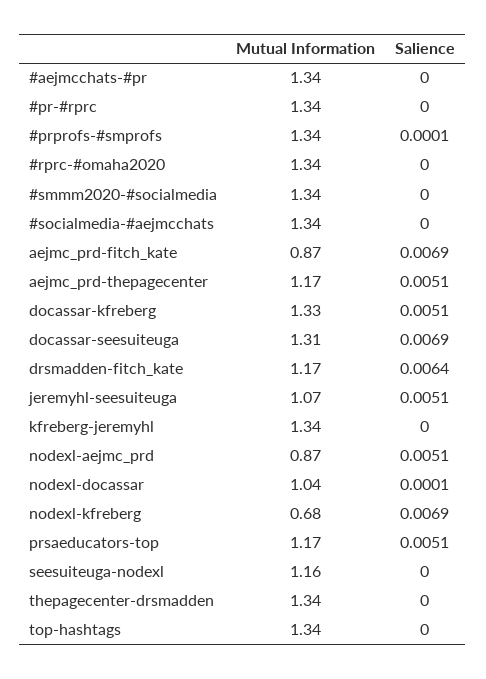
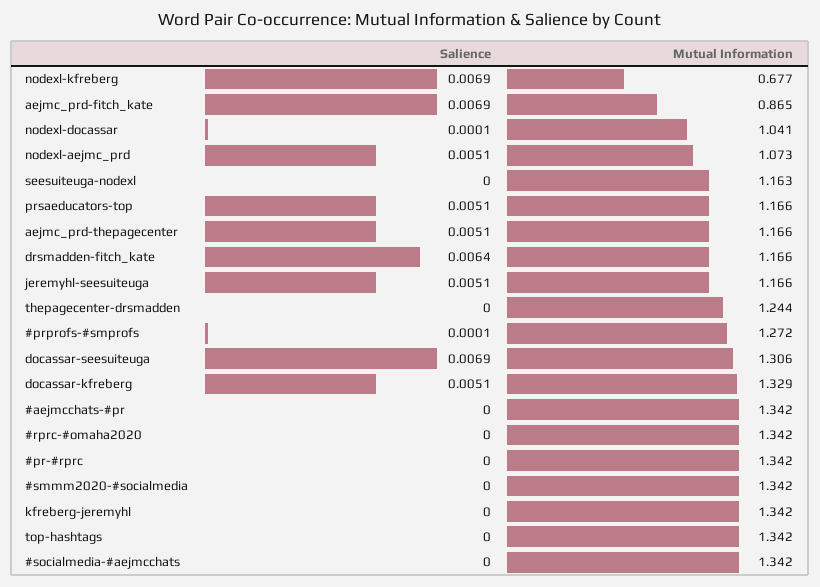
Mutual Information, #prprofs-#smprofs: 1.34 -> 1.272
Mutual Information, jeremyhl-seesuiteuga: 1.07 -> 1.166
Mutual Information, nodexl-aejmc_prd: 0.87 -> 1.073
Mutual Information, thepagecenter-drsmadden: 1.34 -> 1.244

